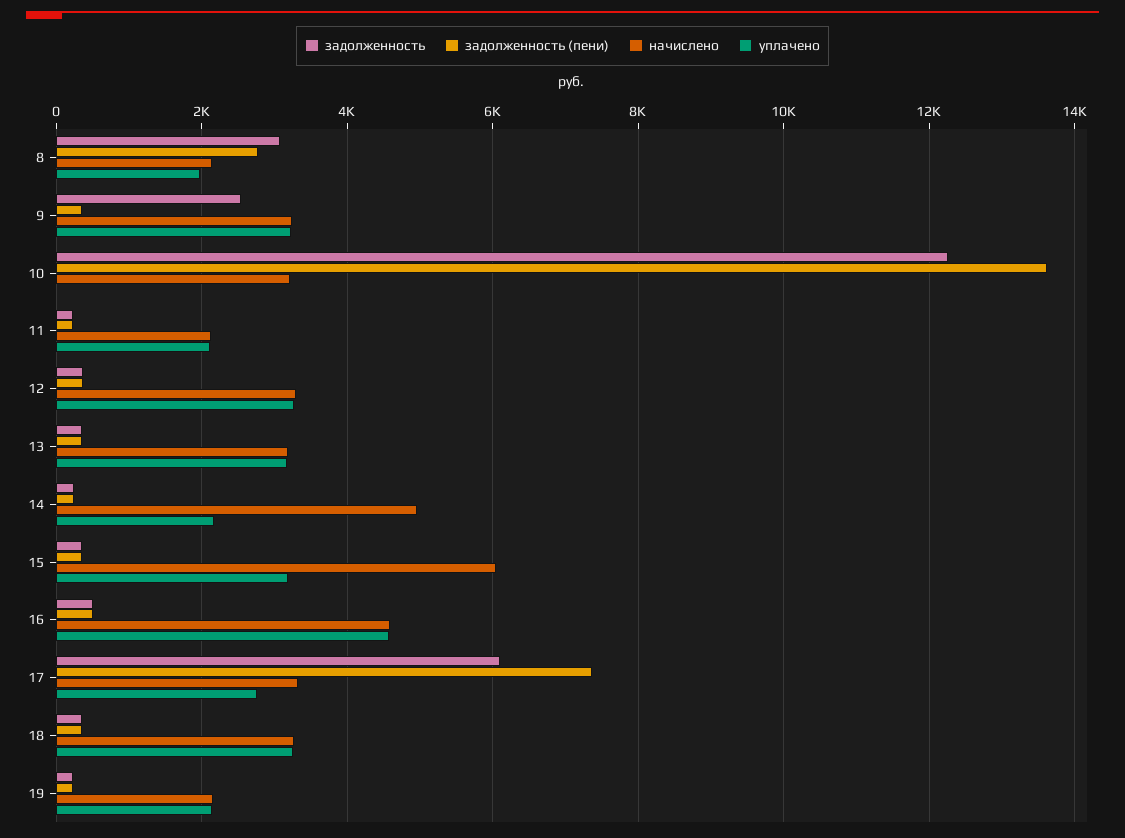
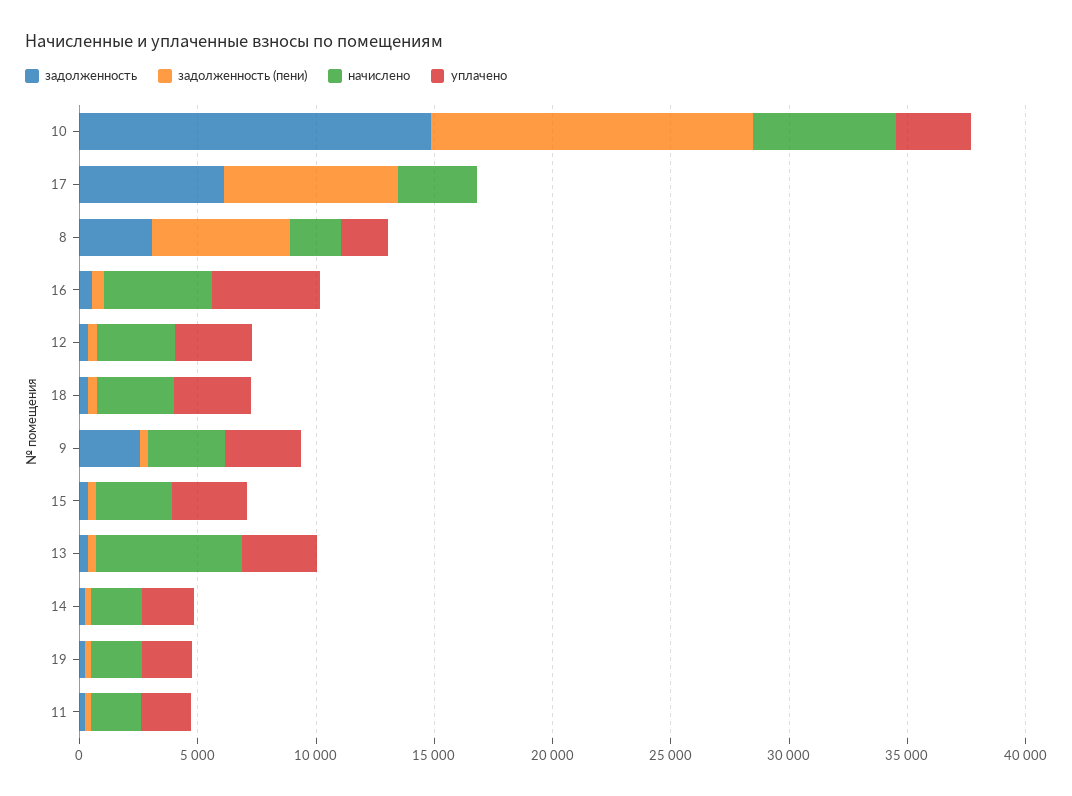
задолженность (пени), 8: 2800 -> 6000
задолженность, 10: 12200 -> 15000
начислено, 10: 3200 -> 6000
уплачено, 10: 0 -> 3000
начислено, 13: 3200 -> 6000
начислено, 14: 5000 -> 2000
начислено, 15: 6000 -> 3000
уплачено, 17: 2800 -> 0

